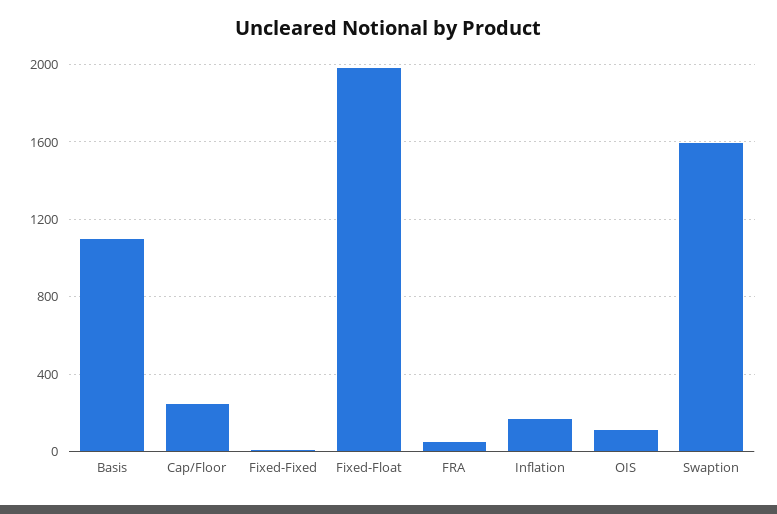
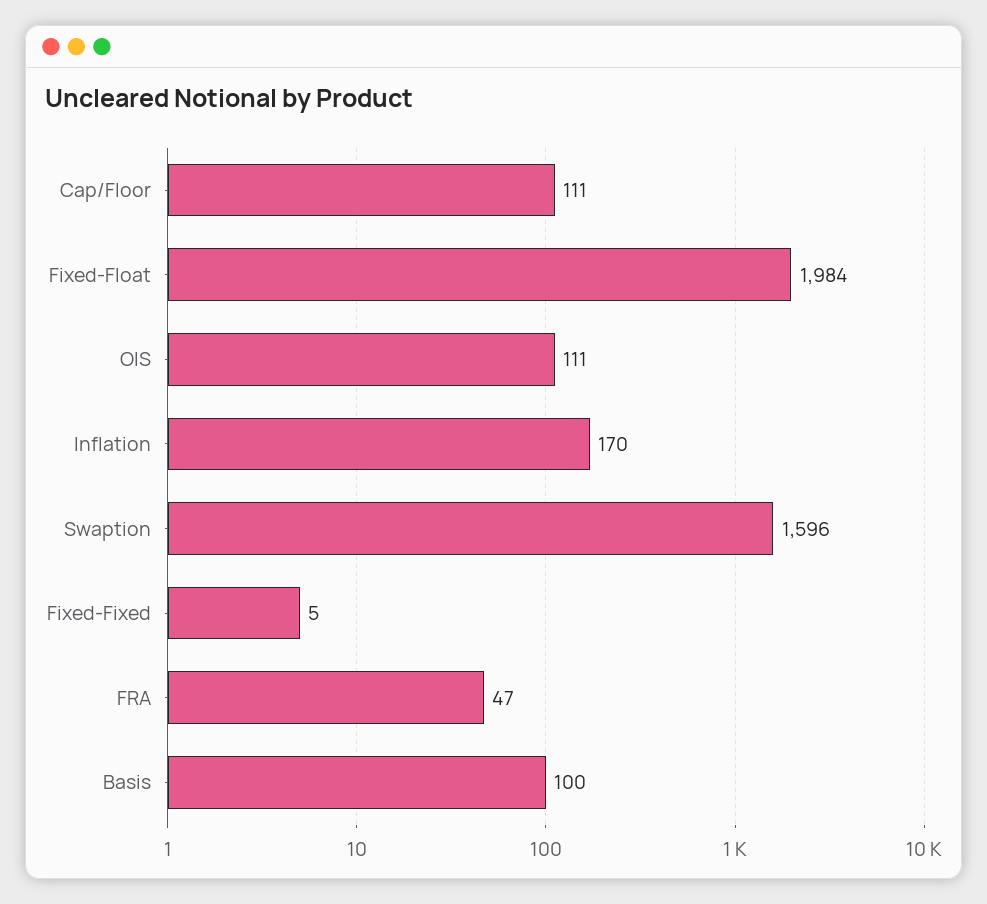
Basis: 1100 -> 100
Cap/Floor: 250 -> 111

